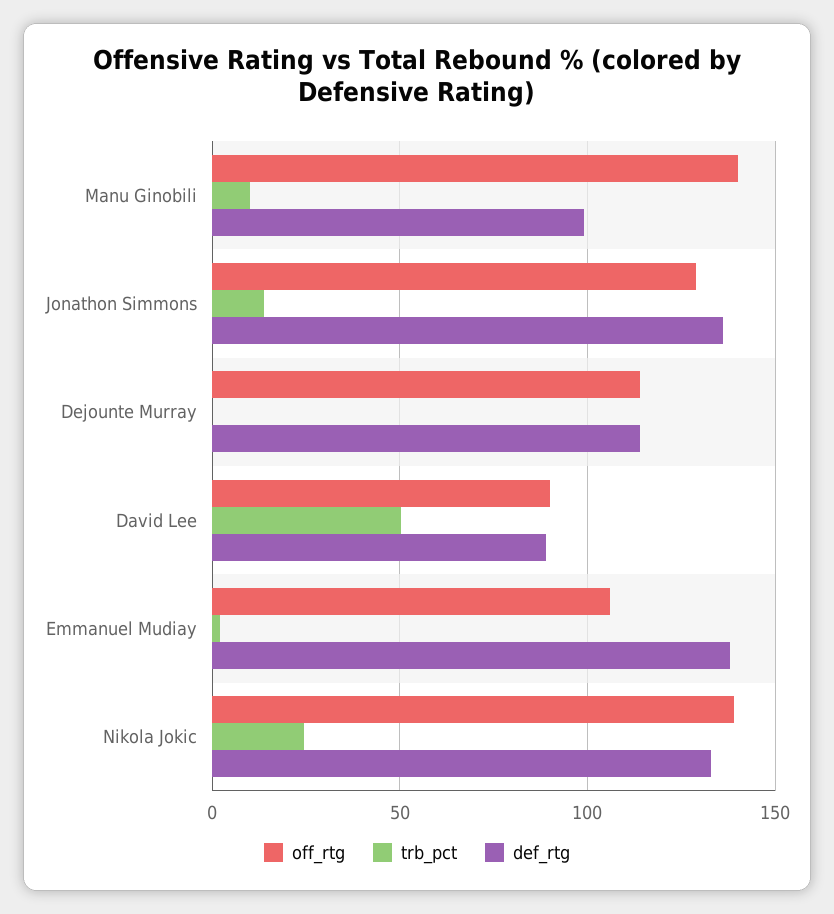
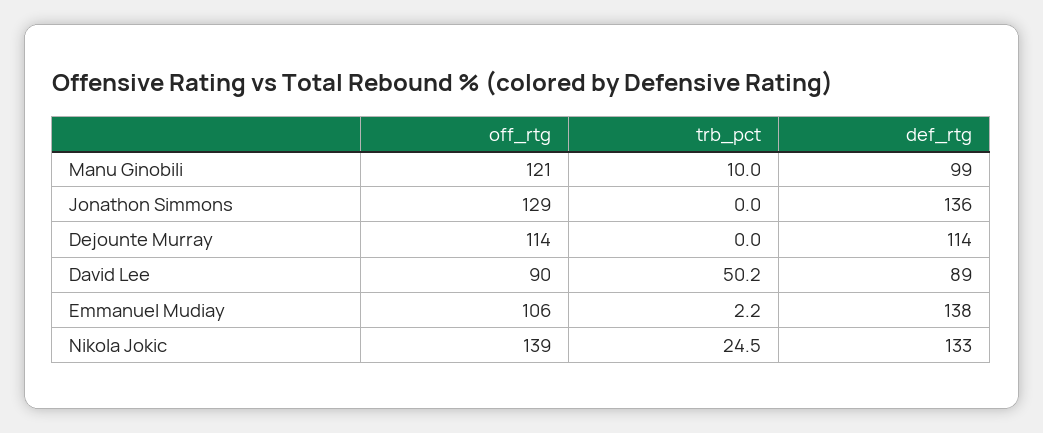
off_rtg, Manu Ginobili: 140 -> 121
trb_pct, Jonathon Simmons: 15 -> 0

